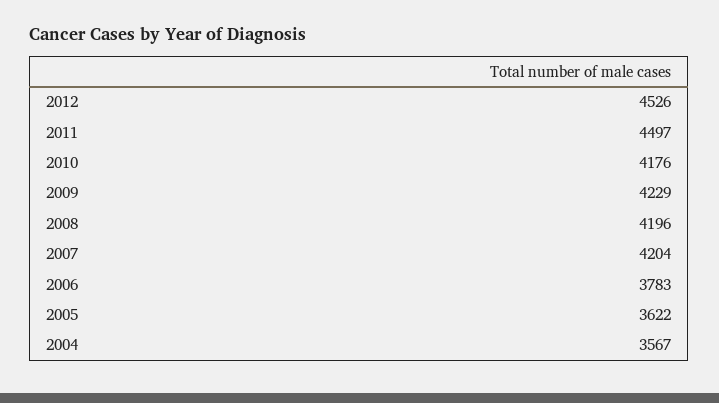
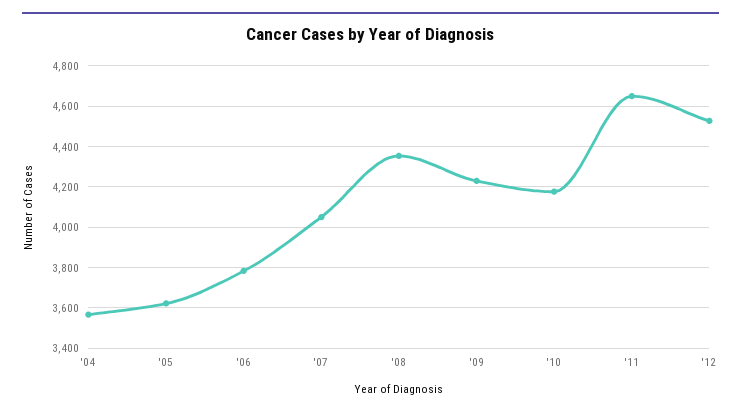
2011: 4497 -> 4650
2008: 4196 -> 4350
2007: 4204 -> 4050

